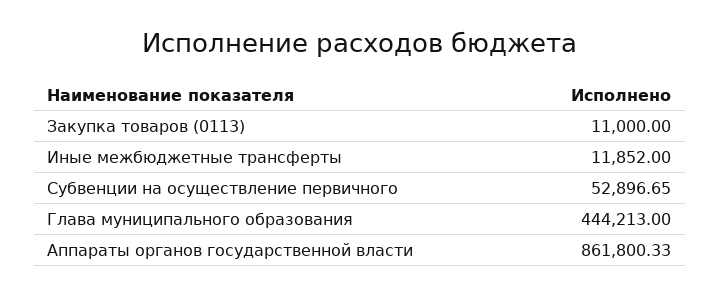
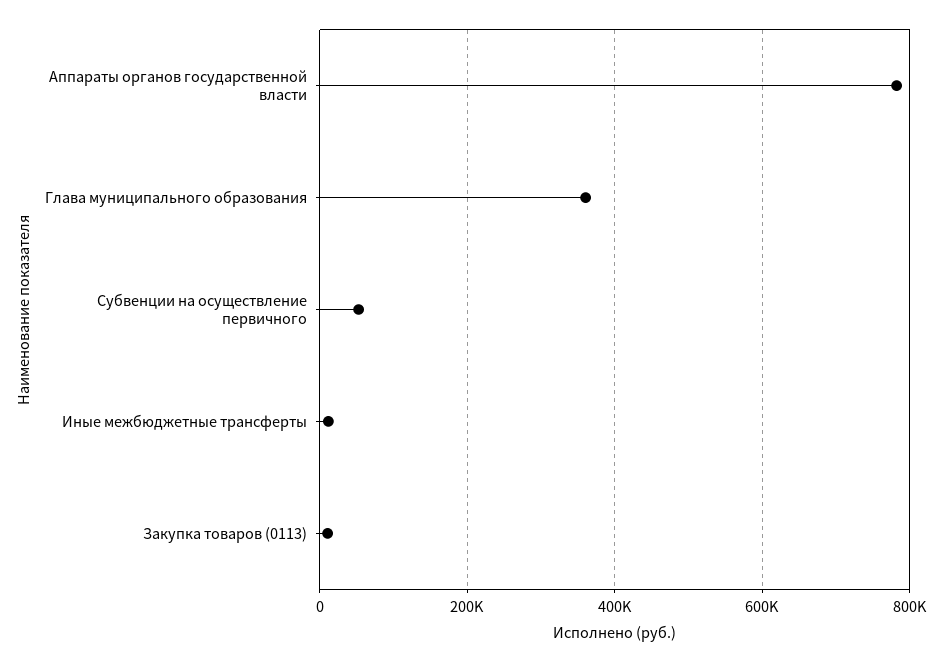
Глава муниципального образования: 444213 -> 360000
Аппараты органов государственной власти: 861800.33 -> 780000

